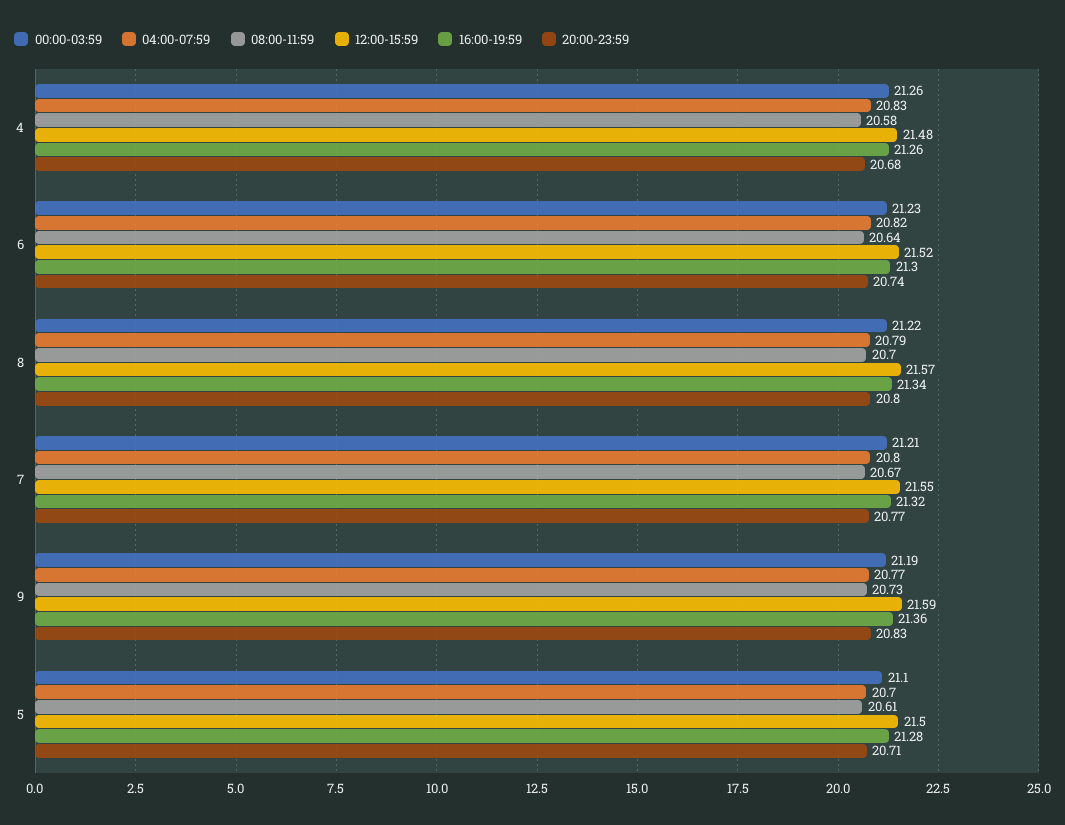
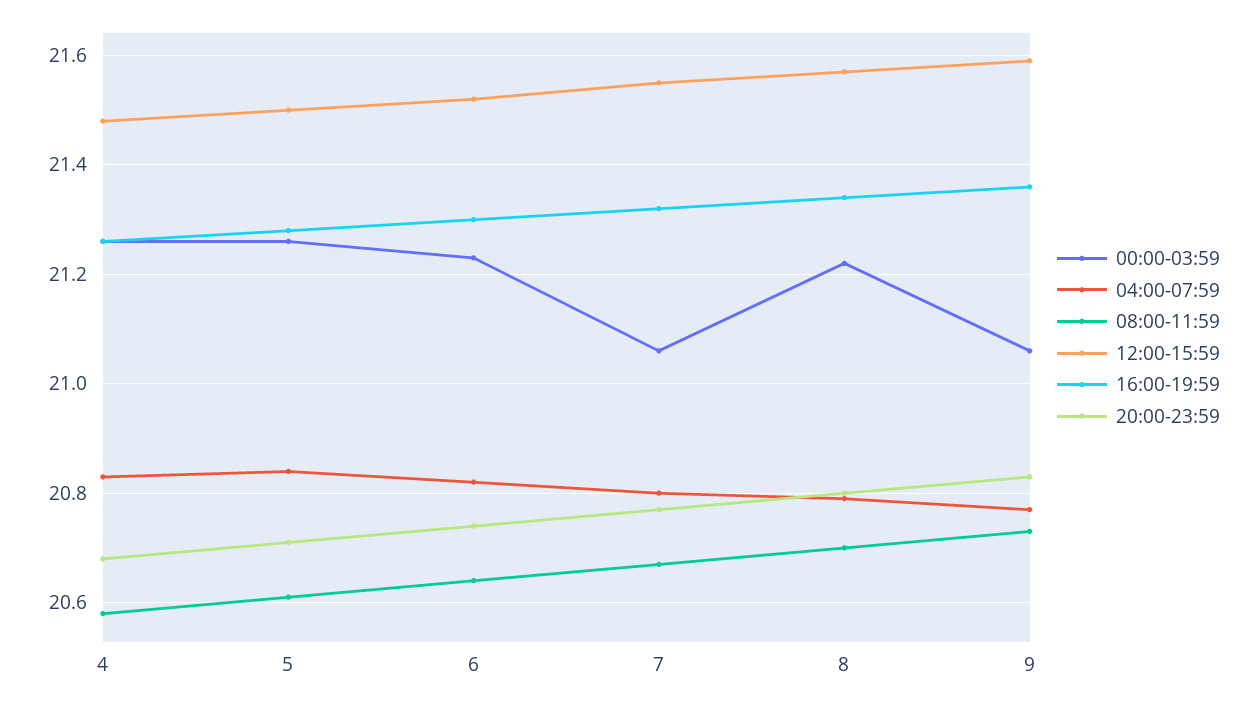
00:00-03:59, 7: 21.21 -> 21.05
00:00-03:59, 9: 21.19 -> 21.05
00:00-03:59, 5: 21.1 -> 21.25
04:00-07:59, 5: 20.7 -> 20.85

